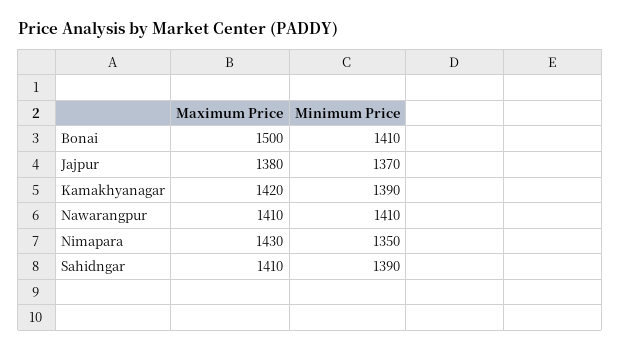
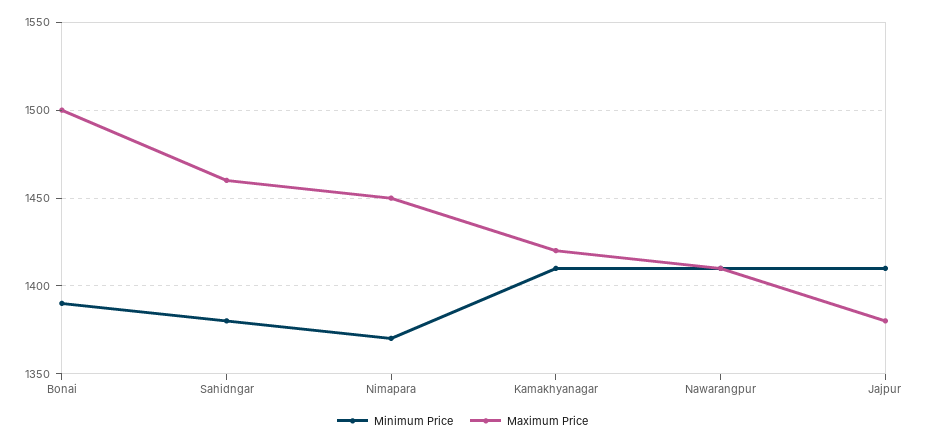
Minimum Price, Bonai: 1410 -> 1390
Minimum Price, Jajpur: 1370 -> 1410
Minimum Price, Kamakhyanagar: 1390 -> 1410
Maximum Price, Nimapara: 1430 -> 1450
Minimum Price, Nimapara: 1350 -> 1370
Maximum Price, Sahidngar: 1410 -> 1460
Minimum Price, Sahidngar: 1390 -> 1380

